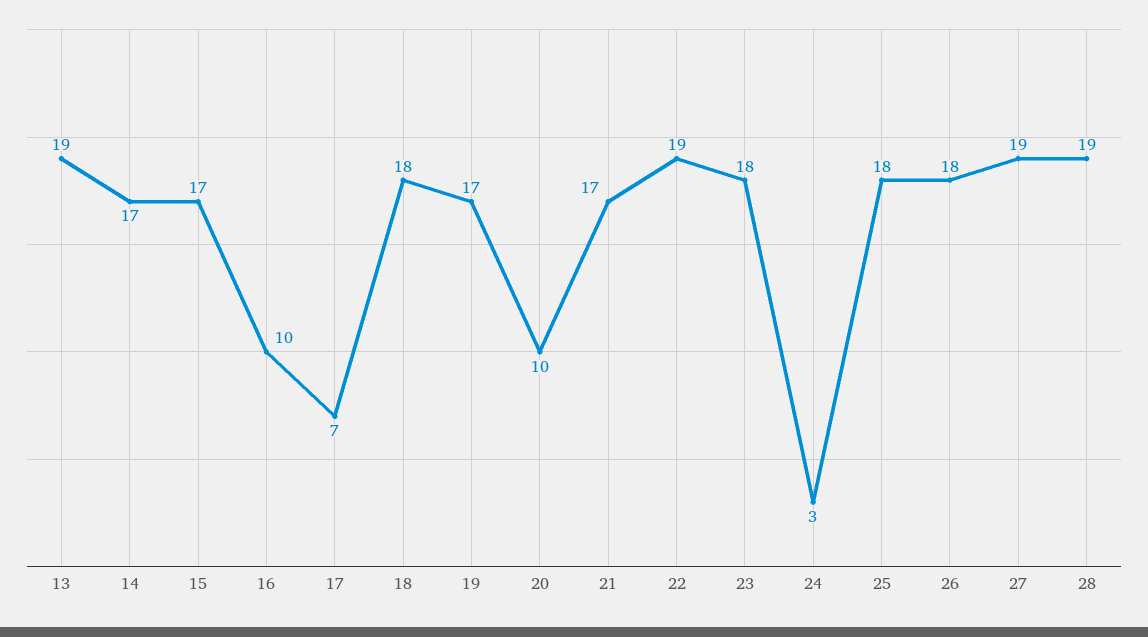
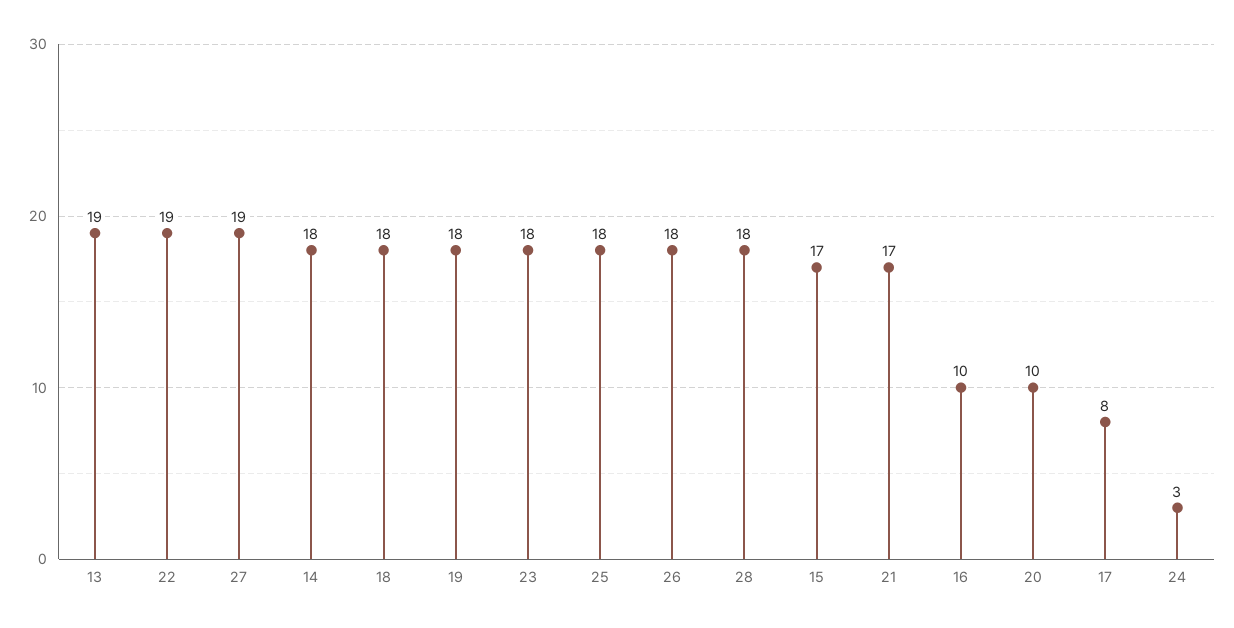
14: 17 -> 18
17: 7 -> 8
19: 17 -> 18
28: 19 -> 18

